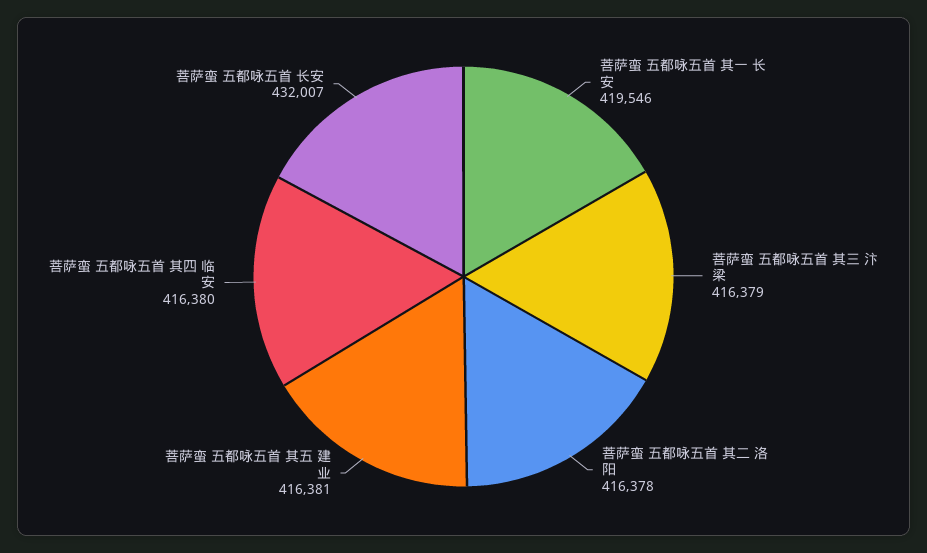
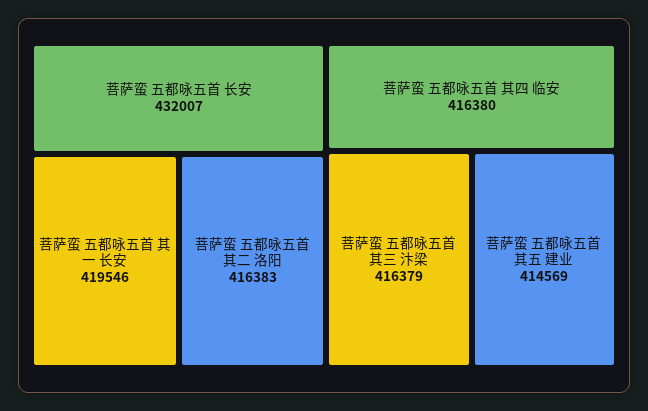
菩萨蛮 五都咏五首 其二 洛阳: 416378 -> 416383
菩萨蛮 五都咏五首 其五 建业: 416381 -> 414569

